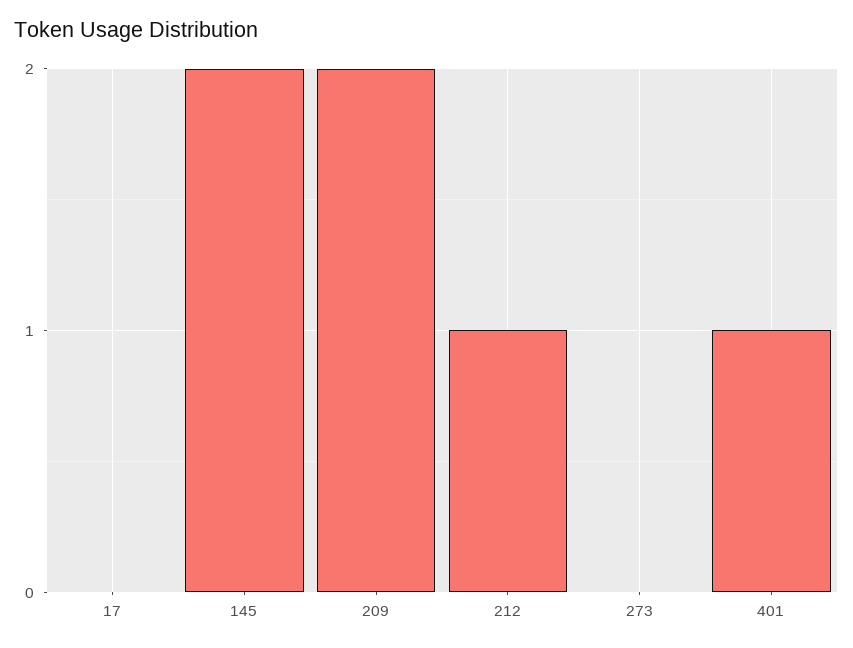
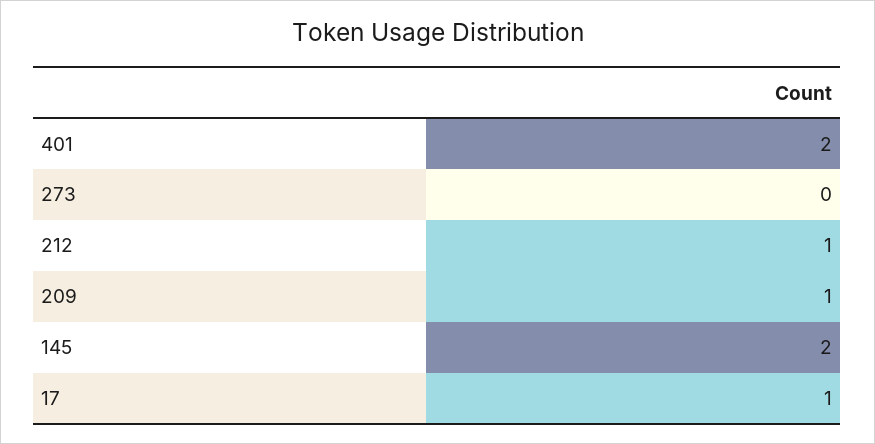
17: 0 -> 1
209: 2 -> 1
401: 1 -> 2

